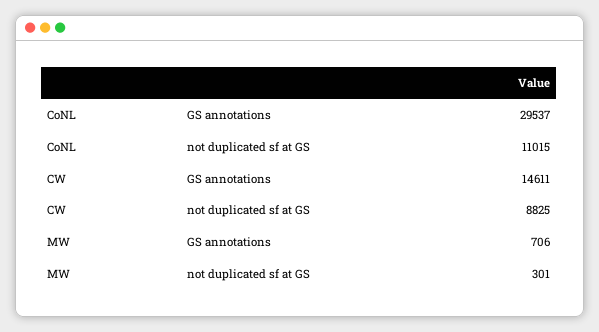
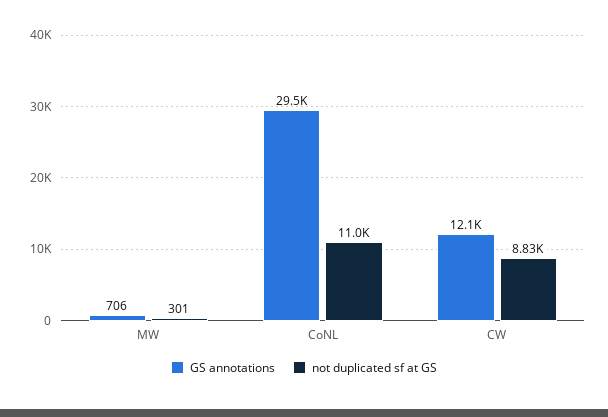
GS annotations, CW: 14611 -> 12100

